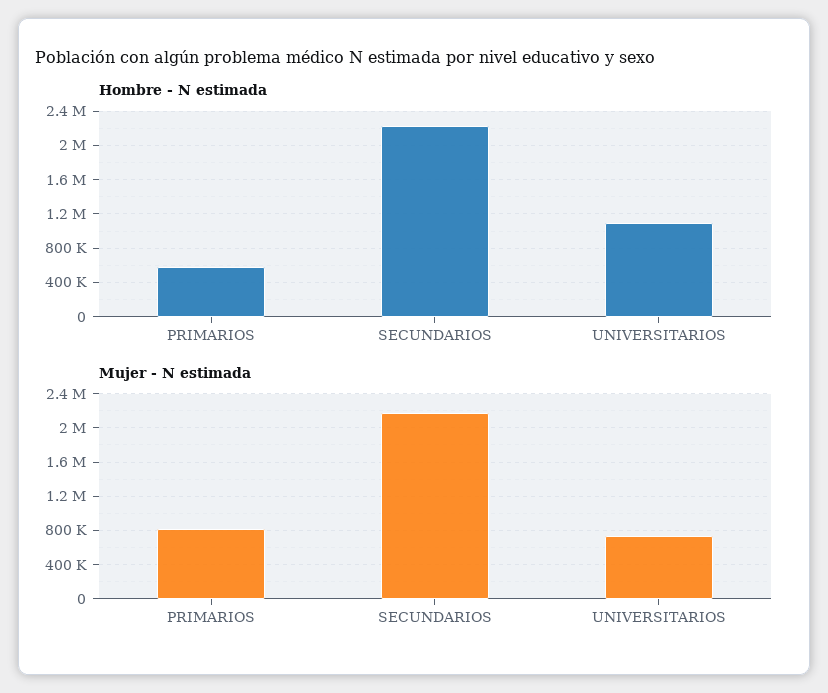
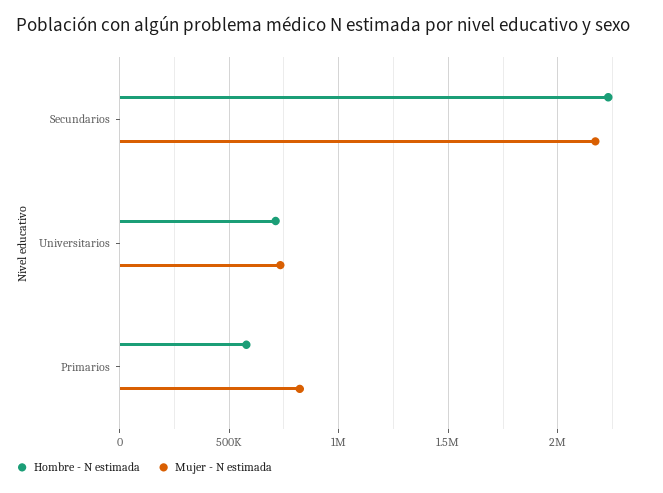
Hombre - N estimada, UNIVERSITARIOS: 1100000 -> 700000

